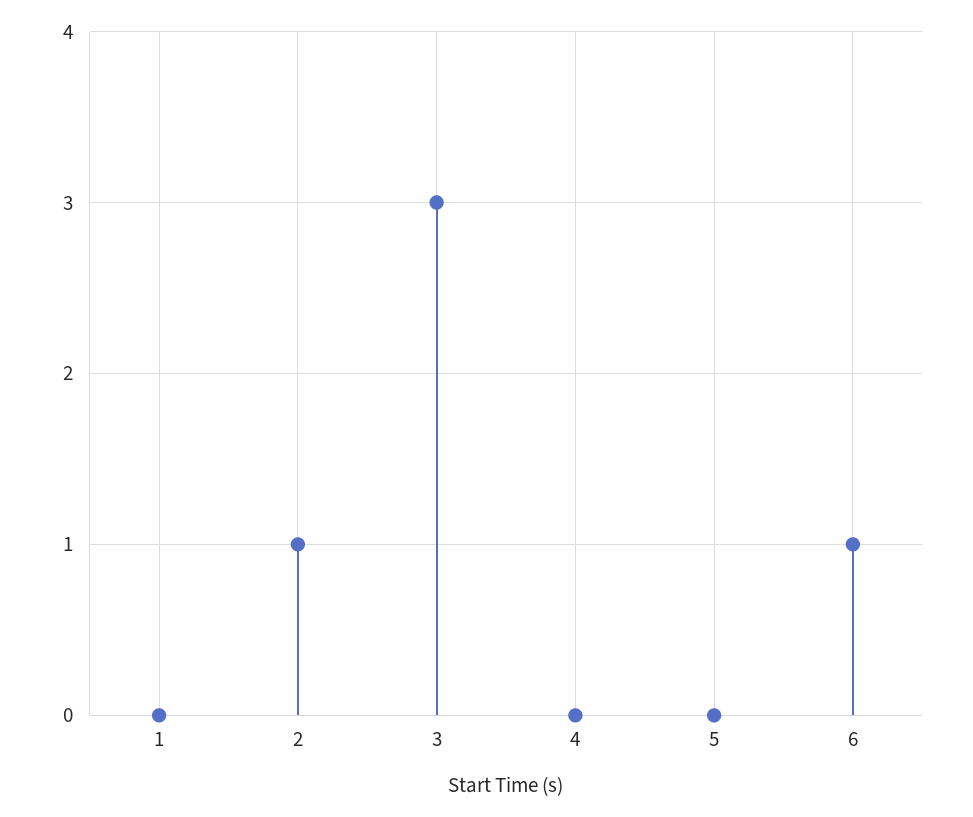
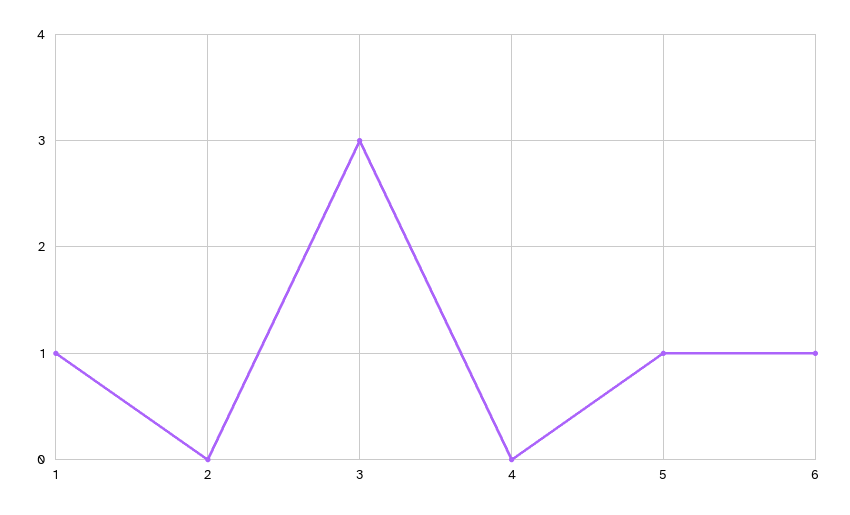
1: 0 -> 1
2: 1 -> 0
5: 0 -> 1

